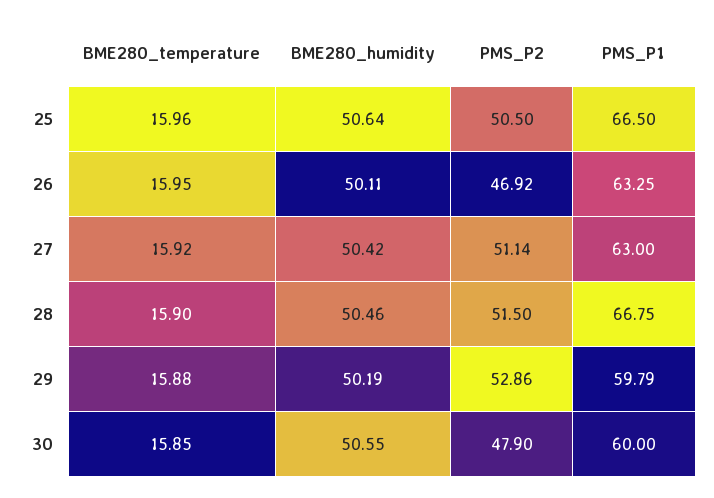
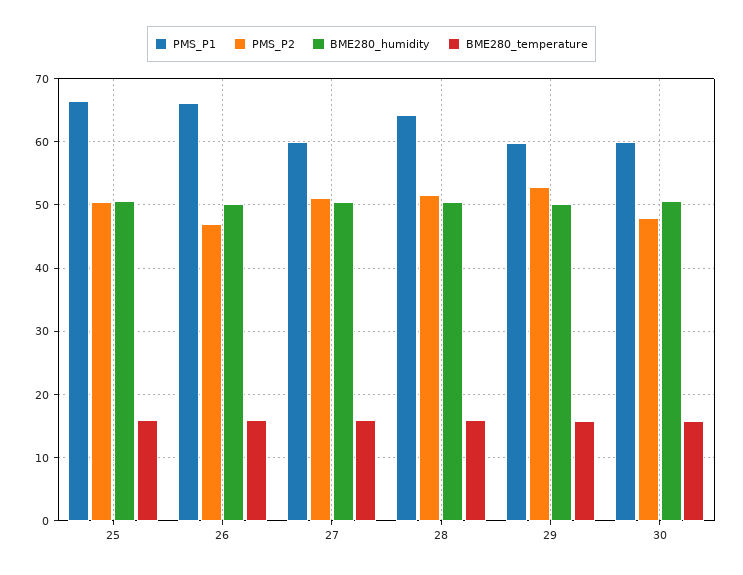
PMS_P1, 26: 63.25 -> 66
PMS_P1, 27: 63 -> 60
PMS_P1, 28: 66.75 -> 64

